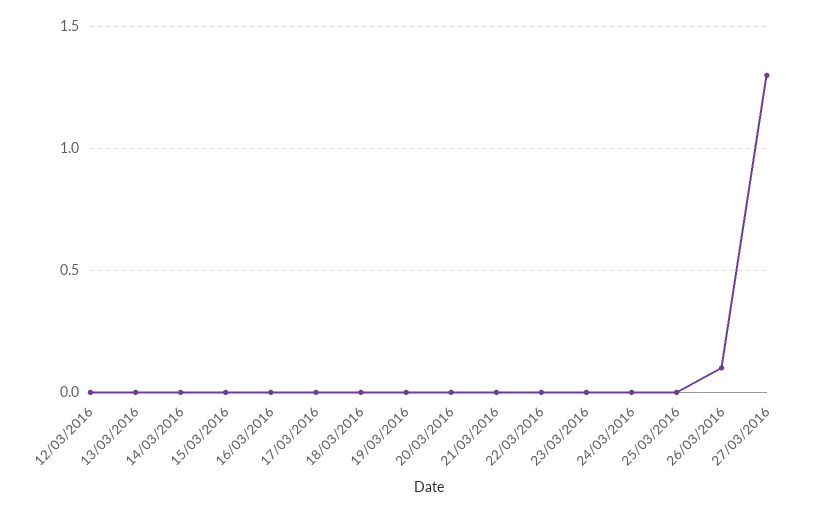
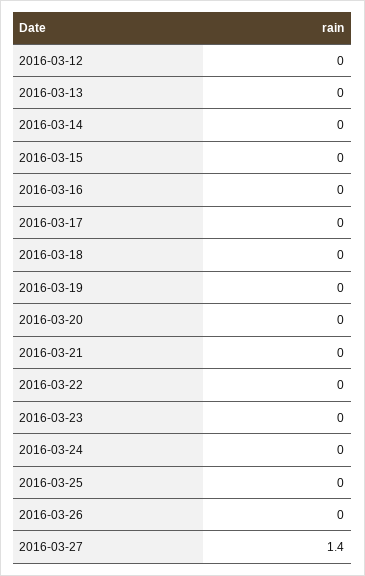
26/03/2016: 0.1 -> 0
27/03/2016: 1.3 -> 1.4

